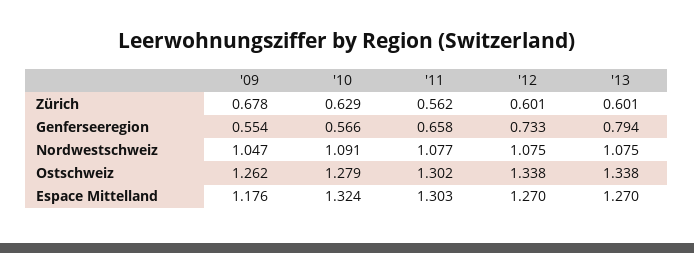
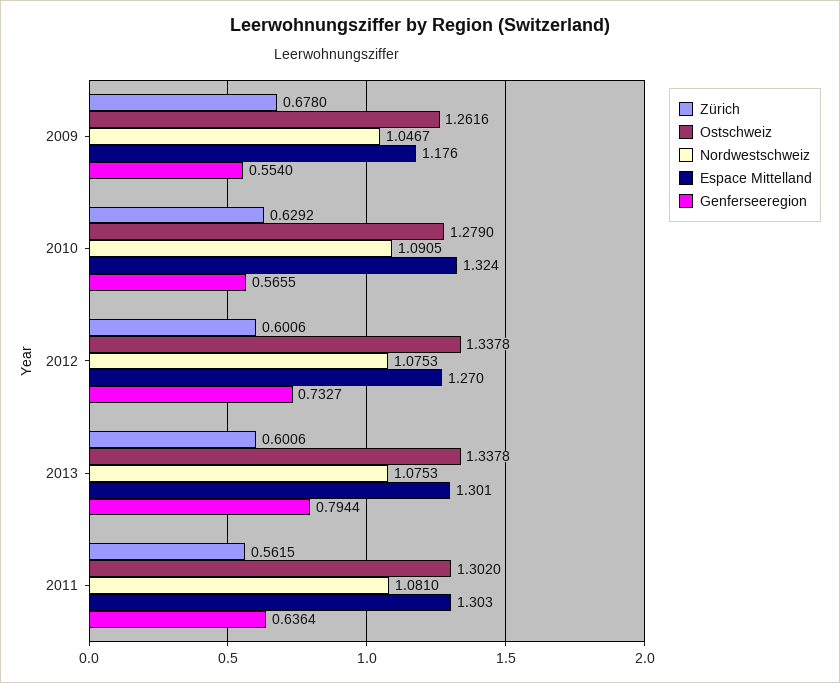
Genferseeregion, '11: 0.658 -> 0.6364
Nordwestschweiz, '11: 1.077 -> 1.081
Espace Mittelland, '13: 1.27 -> 1.301

